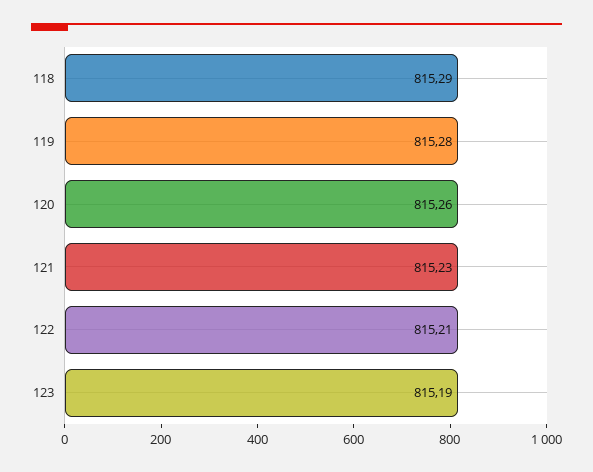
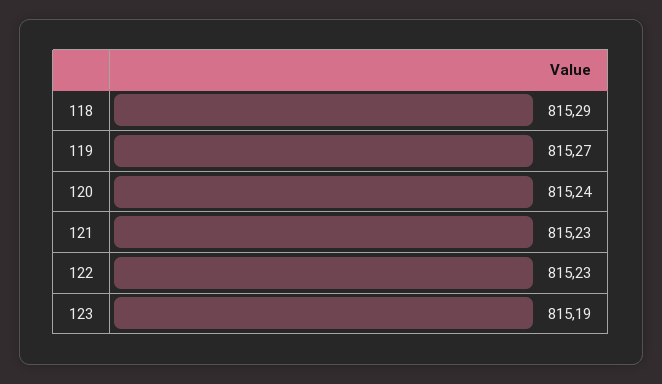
119: 815.28 -> 815.27
120: 815.26 -> 815.24
122: 815.21 -> 815.23

